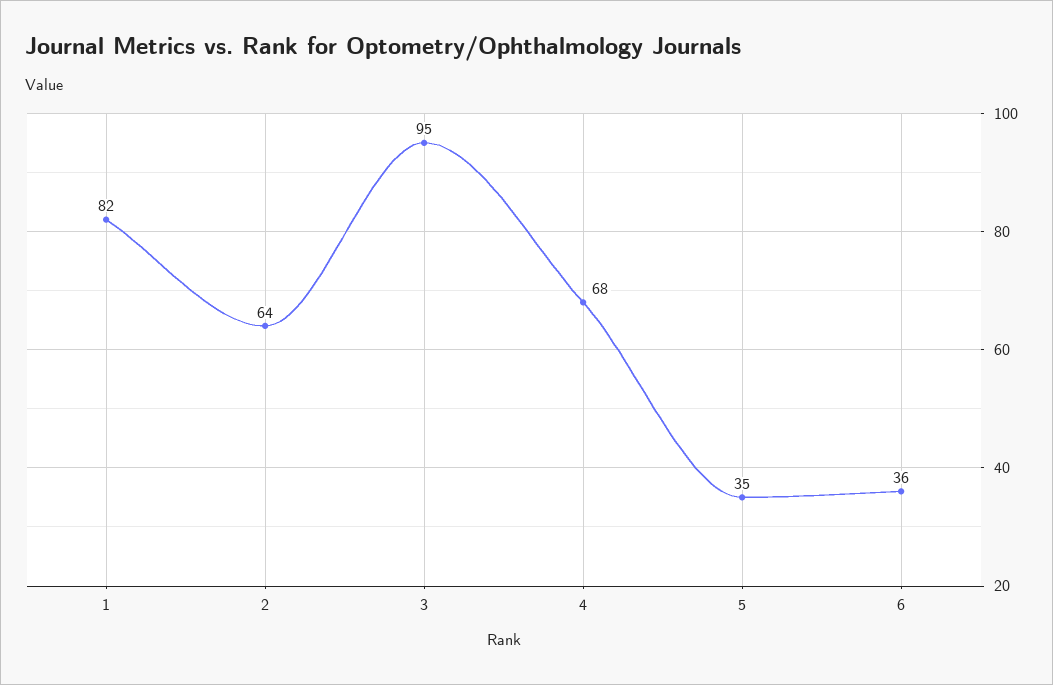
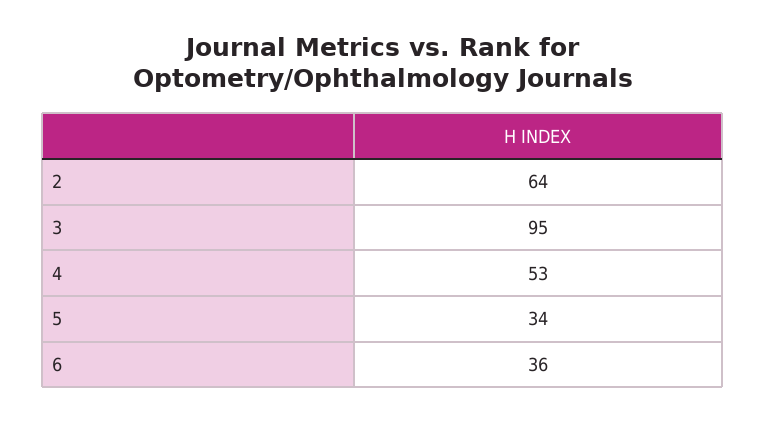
1: 82 -> none
4: 68 -> 53
5: 35 -> 34

